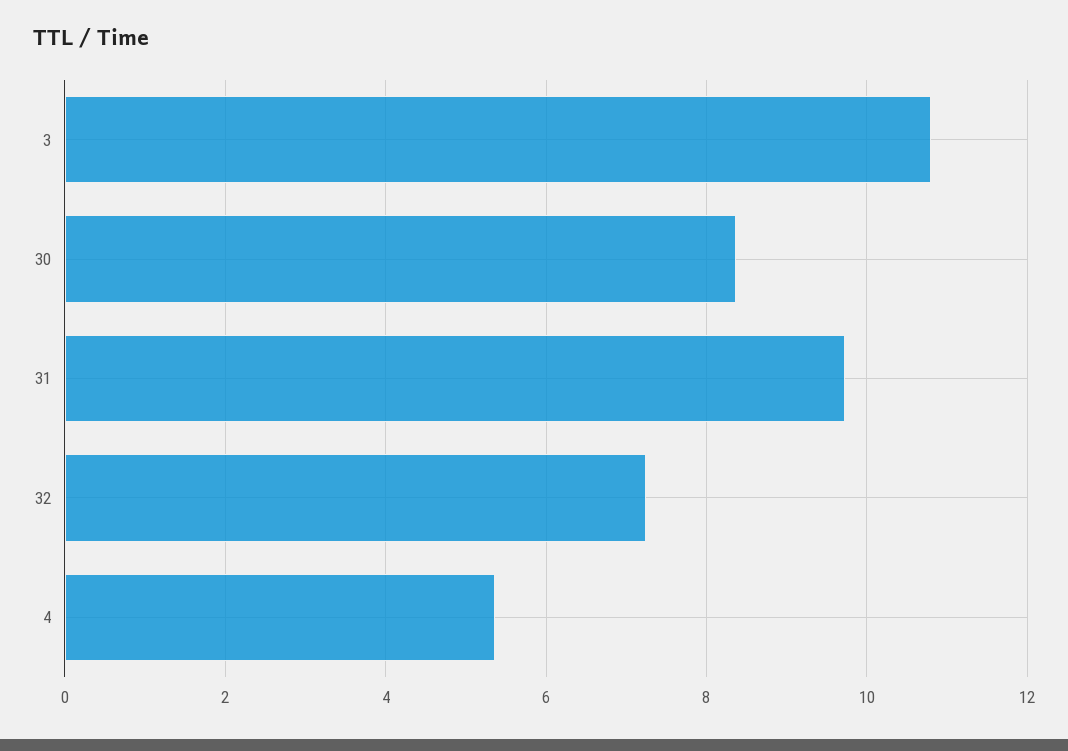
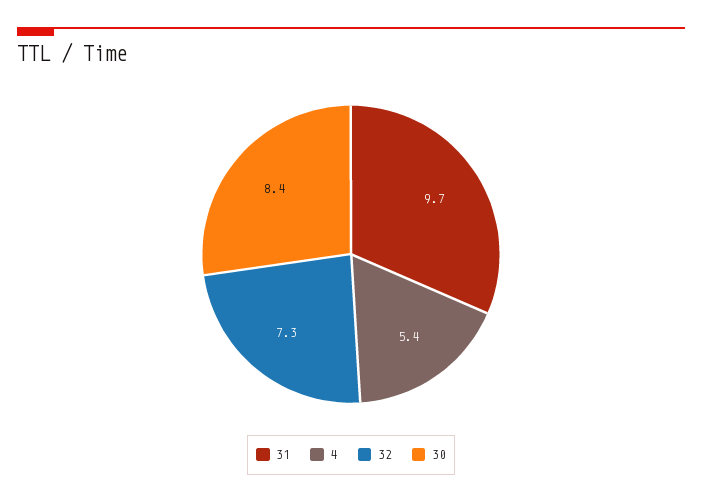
3: 10.8 -> none

